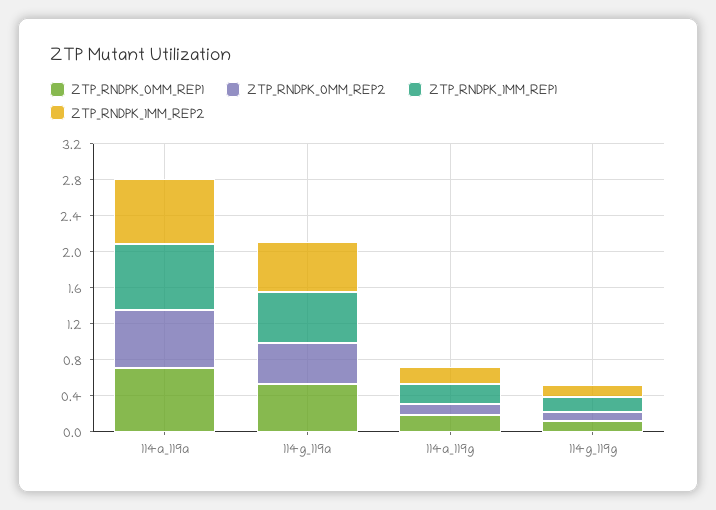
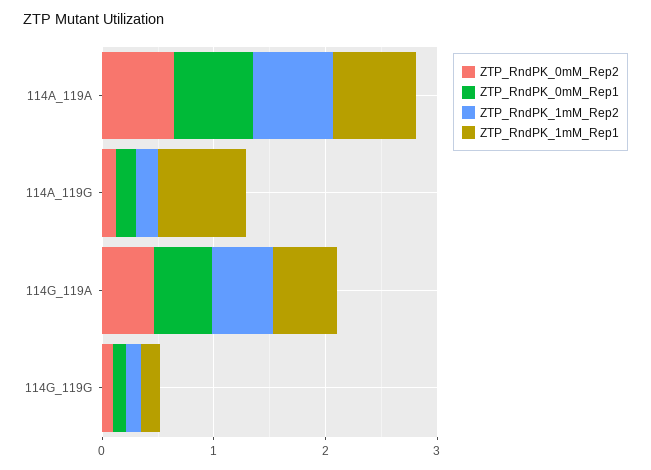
ZTP_RNDPK_1MM_REP1, 114a_119g: 0.2 -> 0.8

